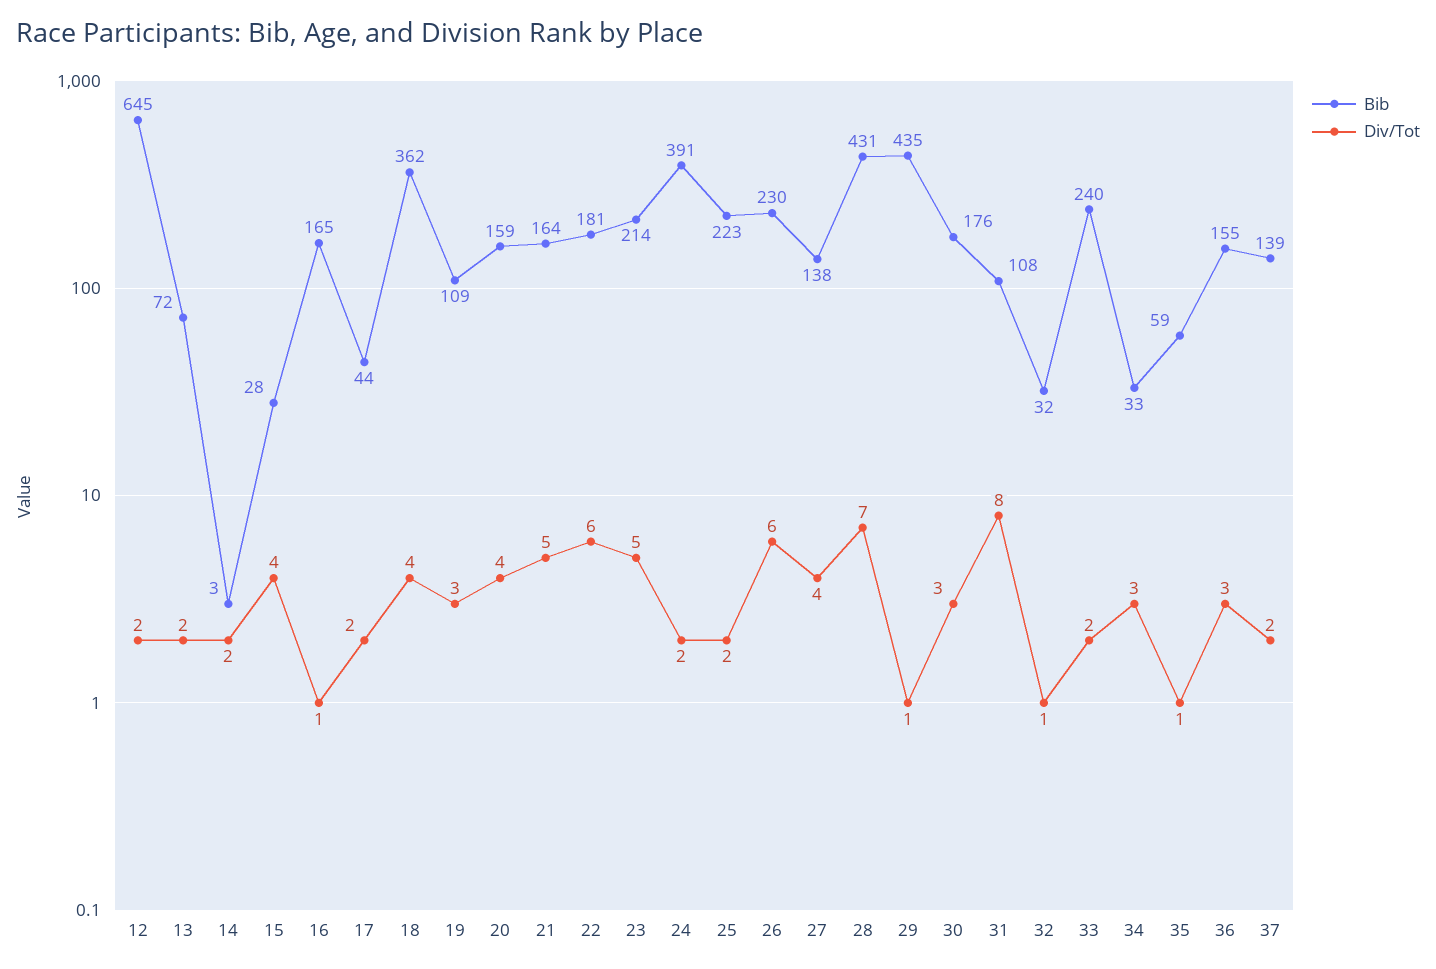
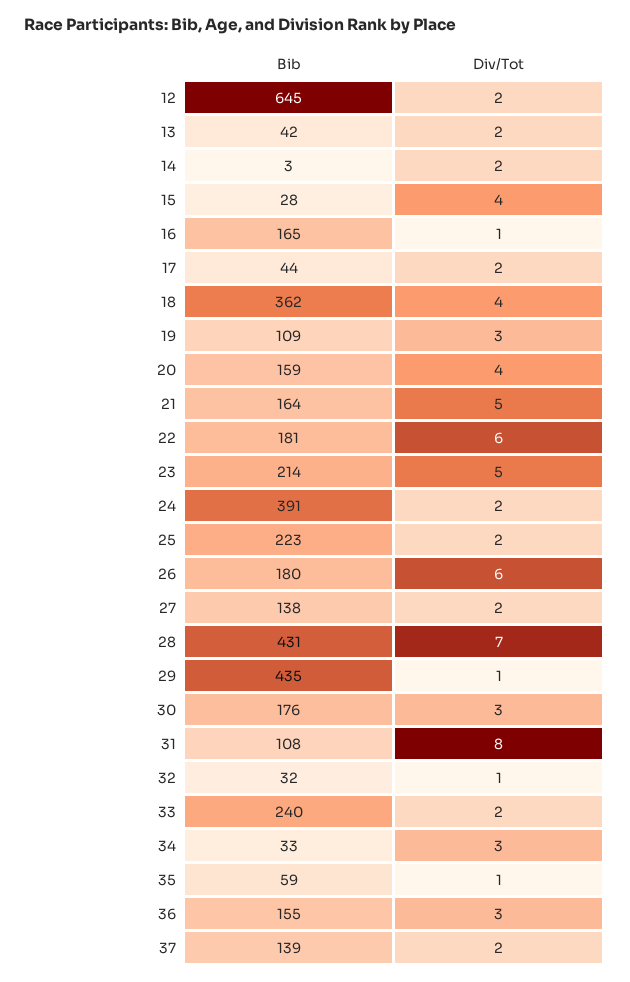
Bib, 13: 72 -> 42
Bib, 26: 230 -> 180
Div/Tot, 27: 4 -> 2

